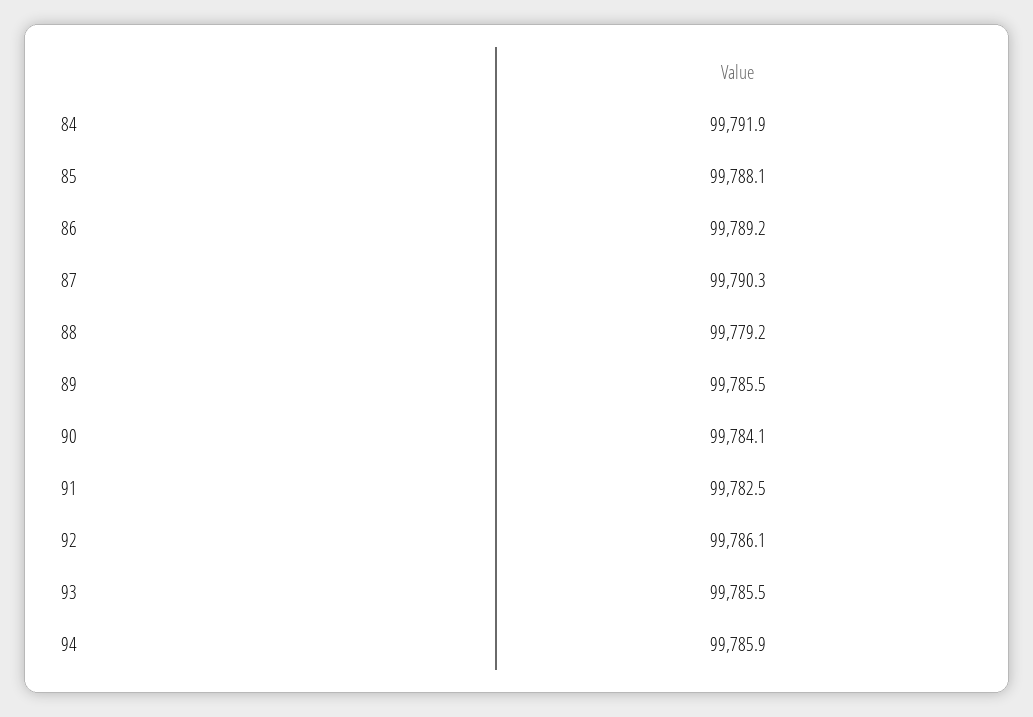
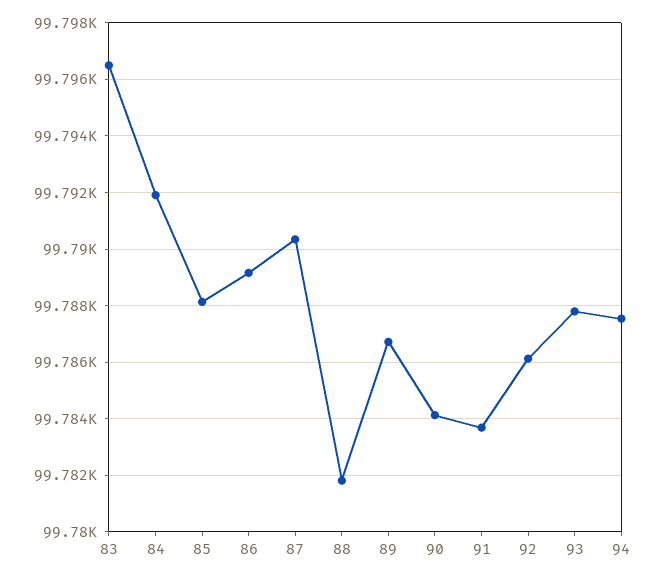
88: 99779.2 -> 99781.75
89: 99785.5 -> 99786.75
91: 99782.5 -> 99783.75
93: 99785.5 -> 99787.75
94: 99785.9 -> 99787.5
83: none -> 99796.5

